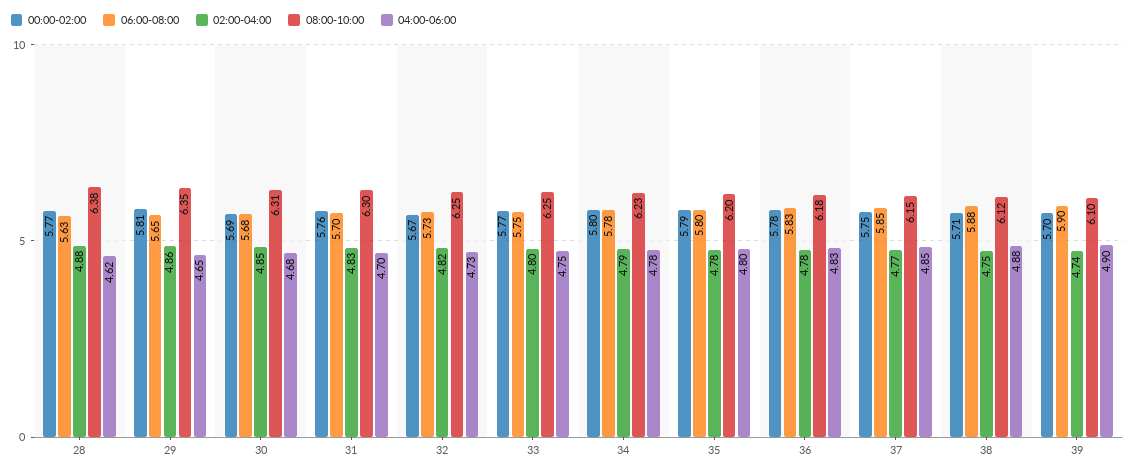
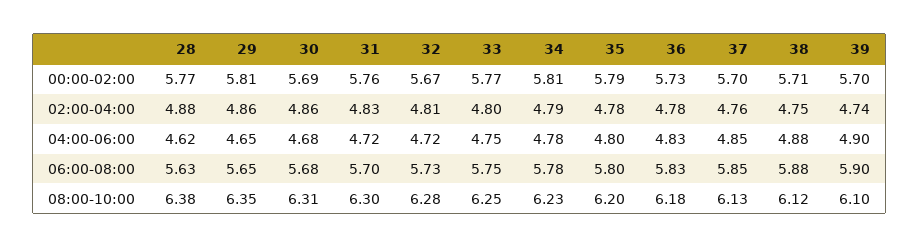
02:00-04:00, 30: 4.85 -> 4.86
04:00-06:00, 31: 4.7 -> 4.72
02:00-04:00, 32: 4.82 -> 4.81
08:00-10:00, 32: 6.25 -> 6.28
04:00-06:00, 32: 4.73 -> 4.72
00:00-02:00, 34: 5.8 -> 5.81
00:00-02:00, 36: 5.78 -> 5.73
00:00-02:00, 37: 5.75 -> 5.7
02:00-04:00, 37: 4.77 -> 4.76
08:00-10:00, 37: 6.15 -> 6.13

